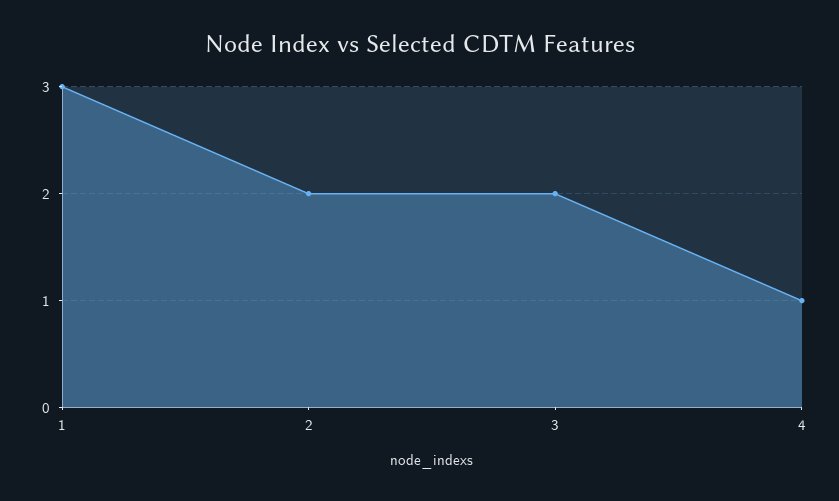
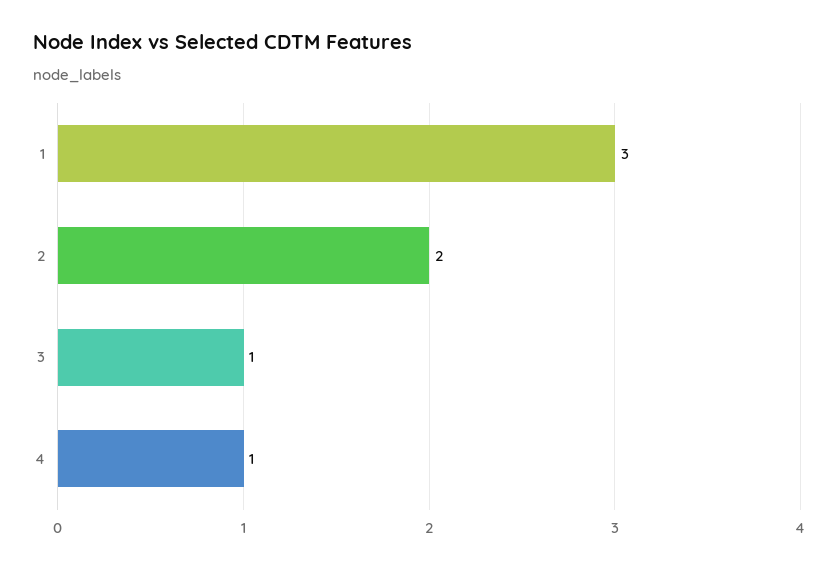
3: 2 -> 1

